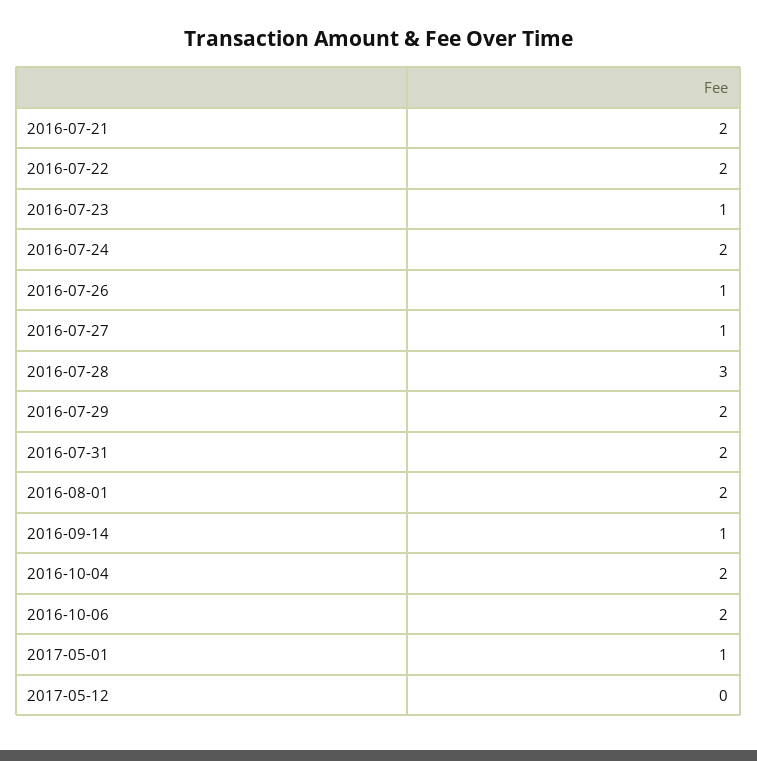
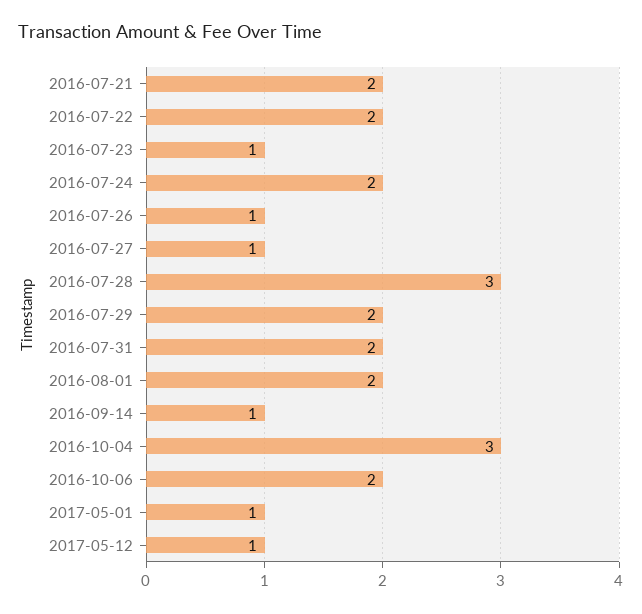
2016-10-04: 2 -> 3
2017-05-12: 0 -> 1

